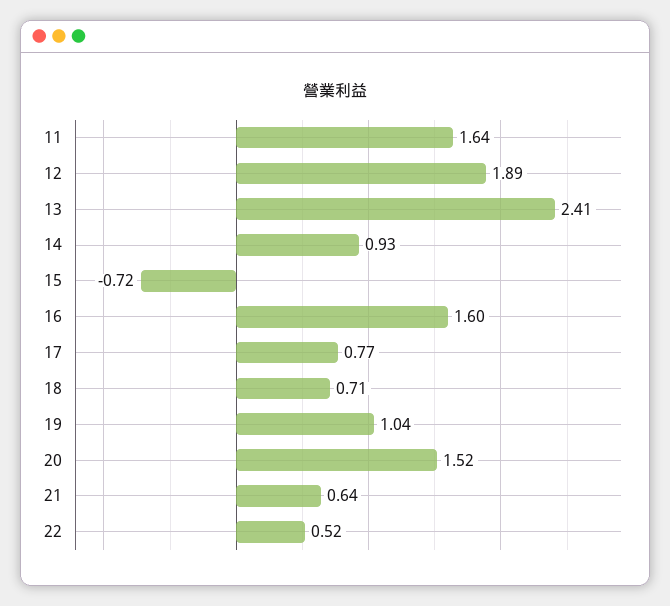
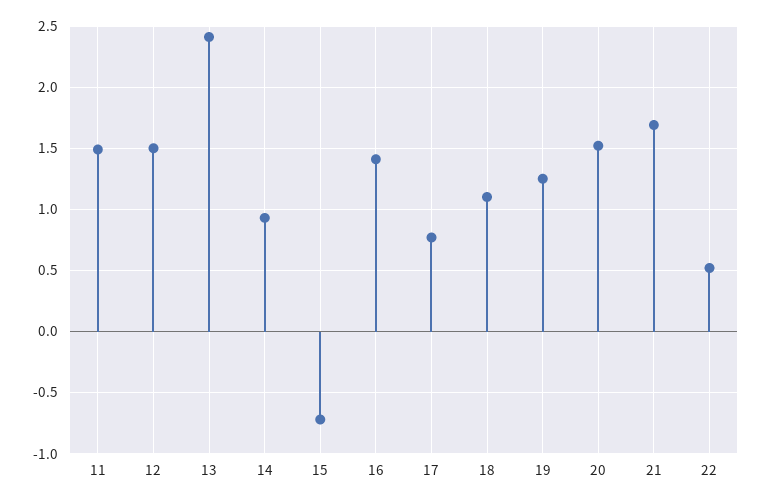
11: 1.64 -> 1.5
12: 1.89 -> 1.5
16: 1.6 -> 1.4
18: 0.71 -> 1.1
19: 1.04 -> 1.25
21: 0.64 -> 1.7

